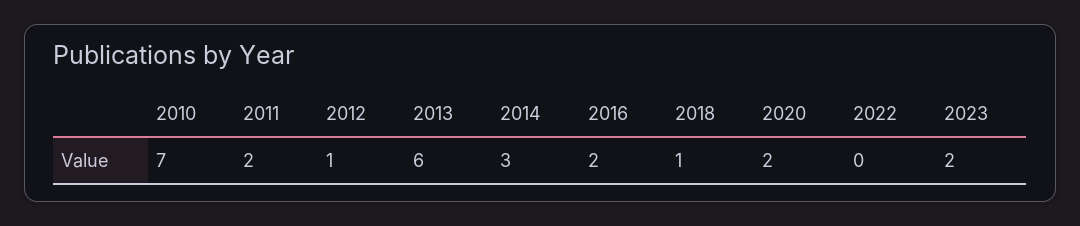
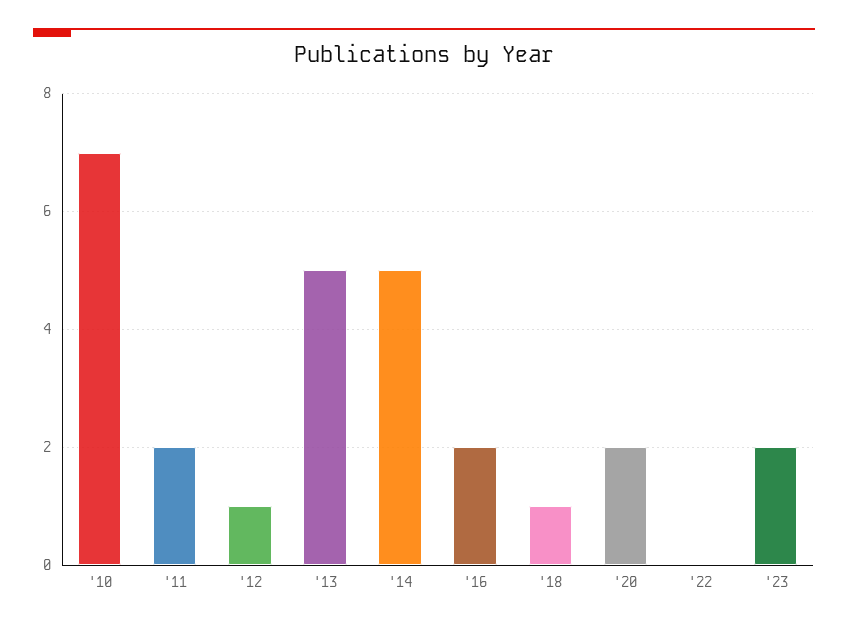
2013: 6 -> 5
2014: 3 -> 5

